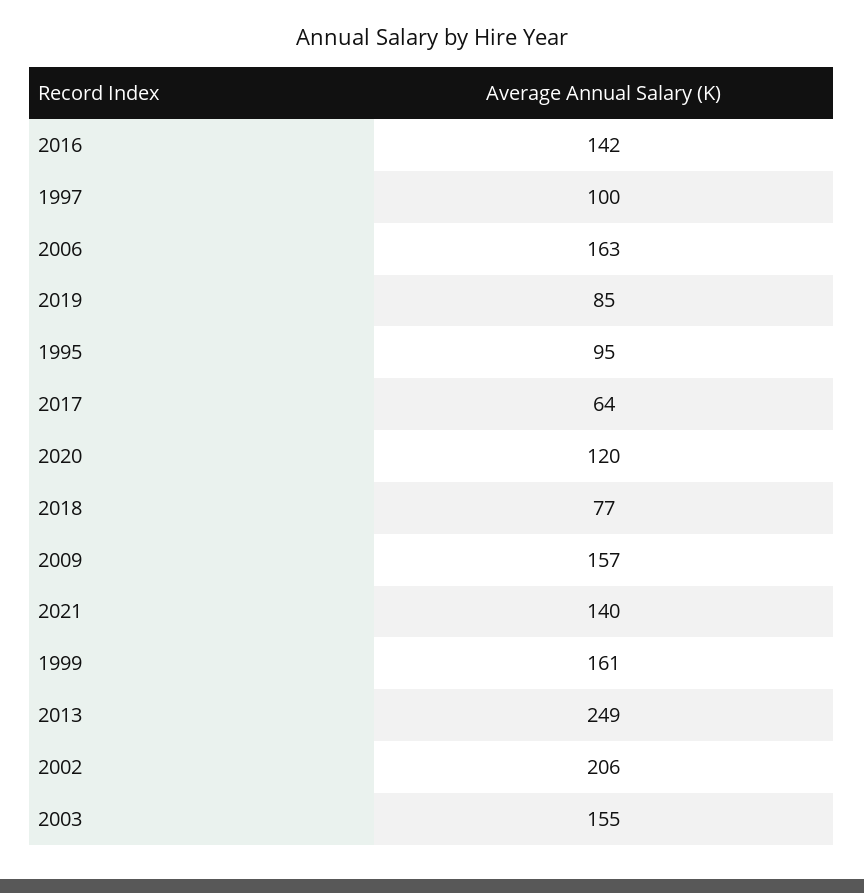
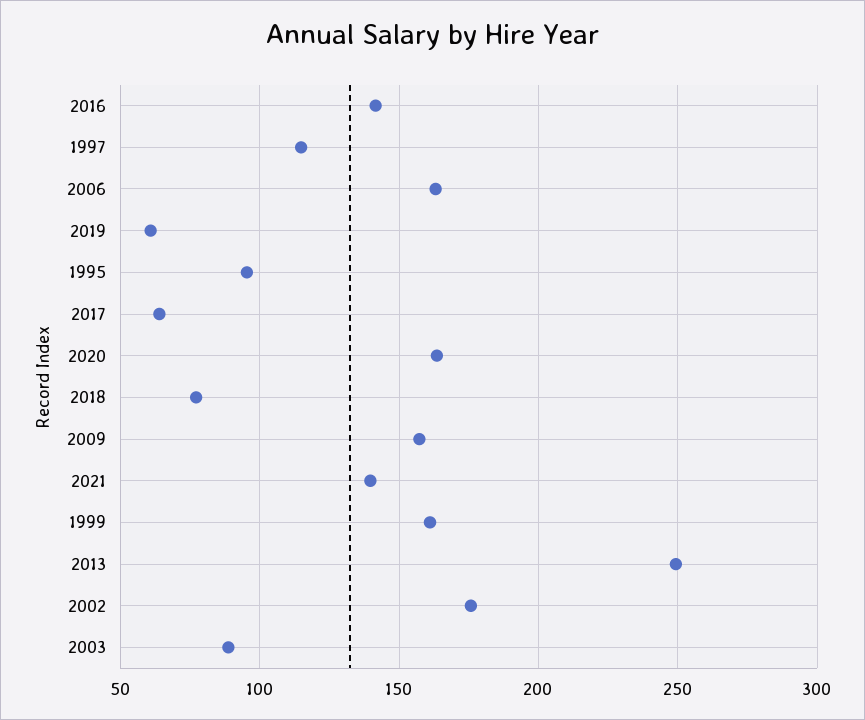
1997: 100 -> 115
2019: 85 -> 60
2020: 120 -> 165
2002: 206 -> 175
2003: 155 -> 90

